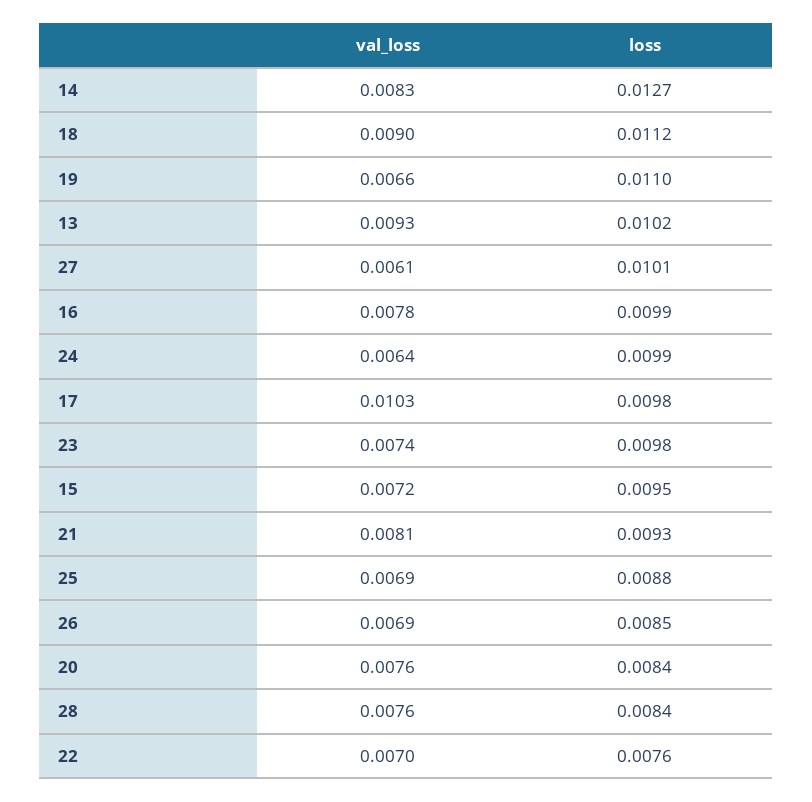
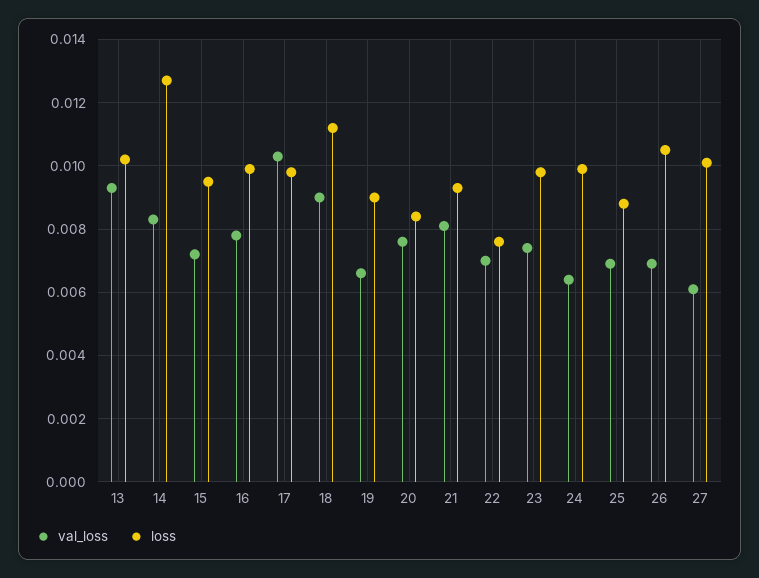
loss, 19: 0.011 -> 0.009
loss, 26: 0.0085 -> 0.0105
val_loss, 28: 0.0076 -> none
loss, 28: 0.0084 -> none

